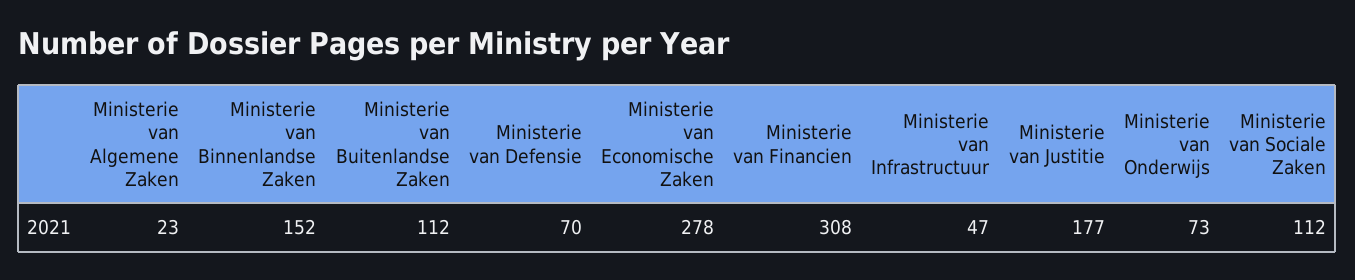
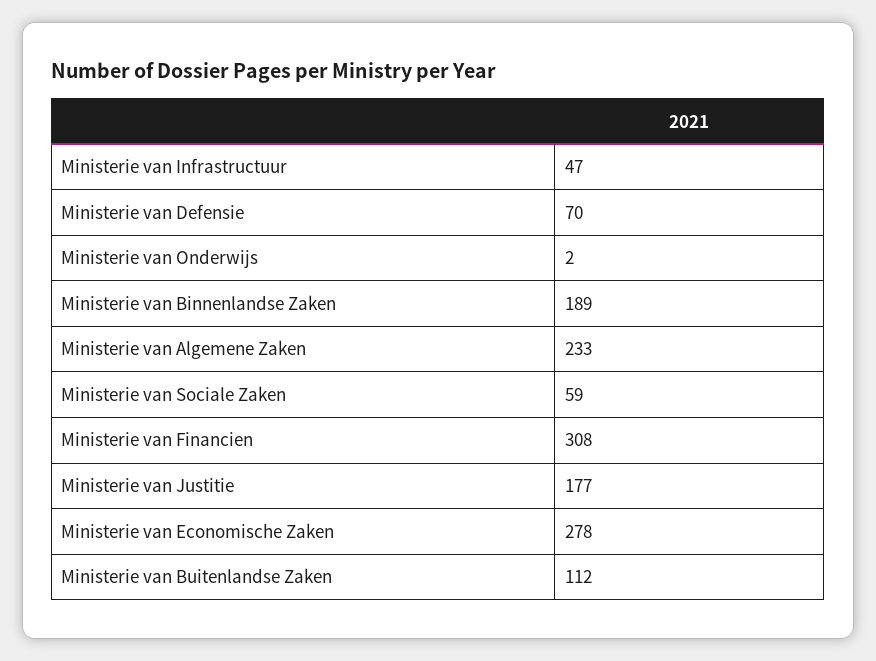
Ministerie van Algemene Zaken: 23 -> 233
Ministerie van Binnenlandse Zaken: 152 -> 189
Ministerie van Onderwijs: 73 -> 2
Ministerie van Sociale Zaken: 112 -> 59

